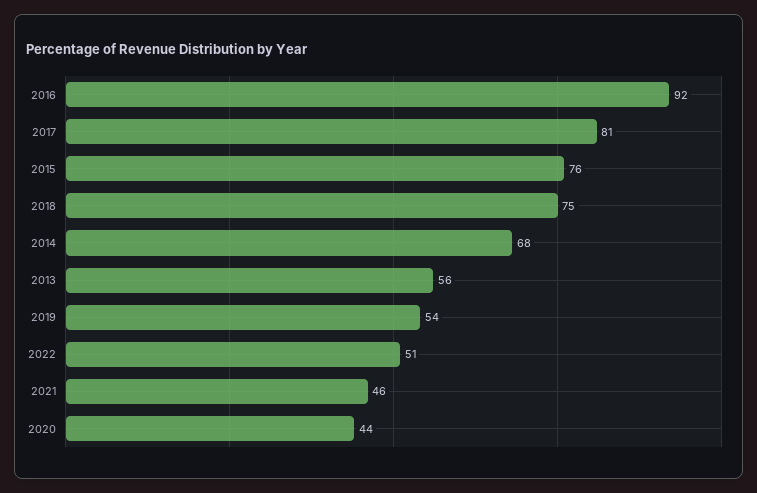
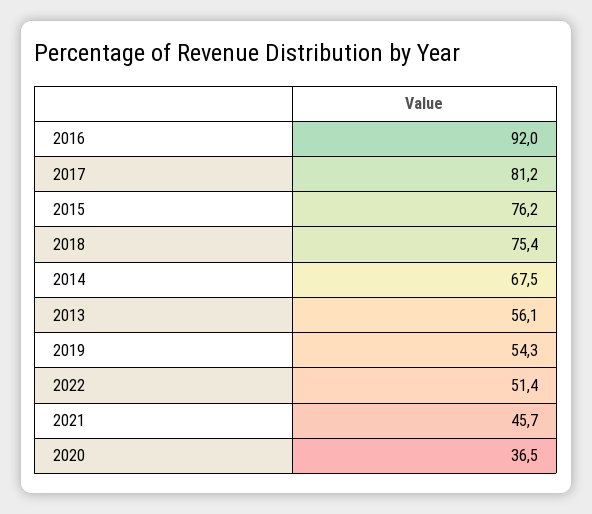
2020: 44 -> 36.5

